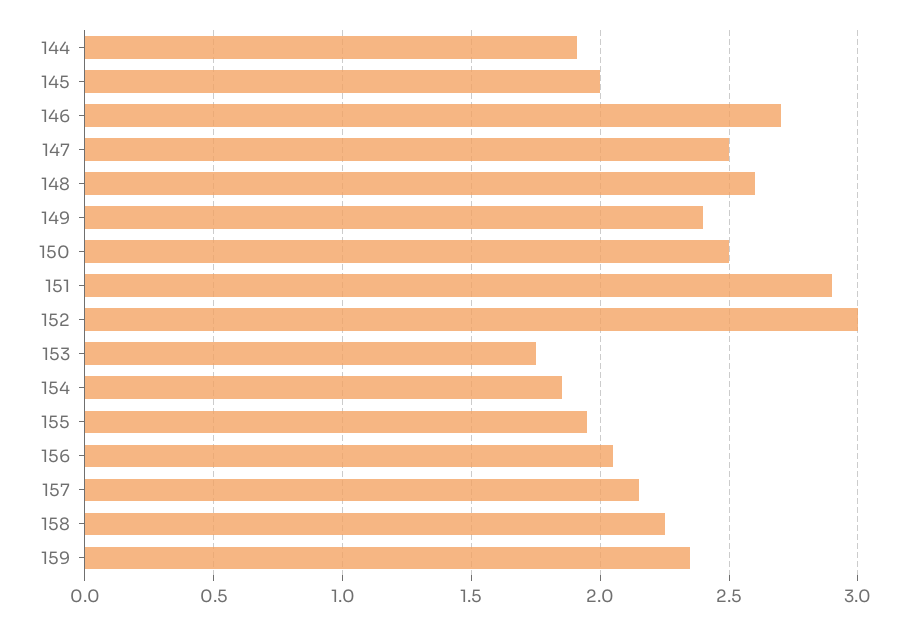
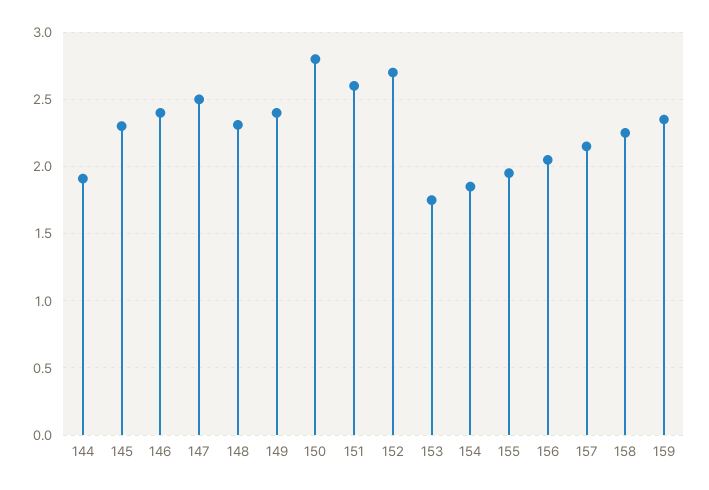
145: 2 -> 2.3
146: 2.7 -> 2.4
148: 2.6 -> 2.3
150: 2.5 -> 2.8
151: 2.9 -> 2.6
152: 3 -> 2.7

